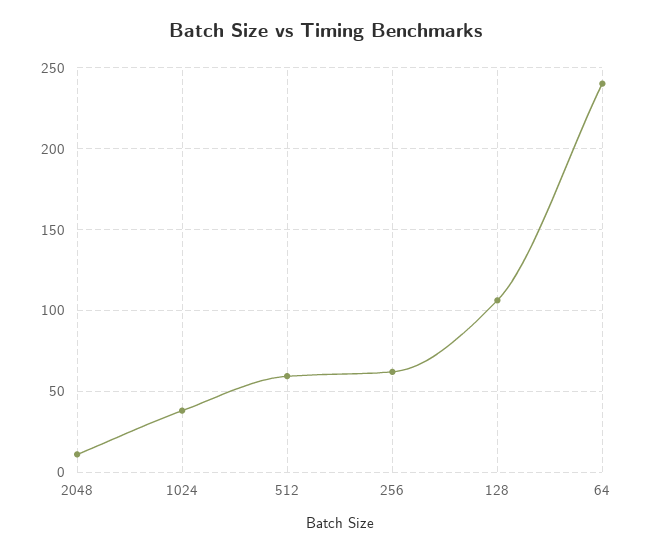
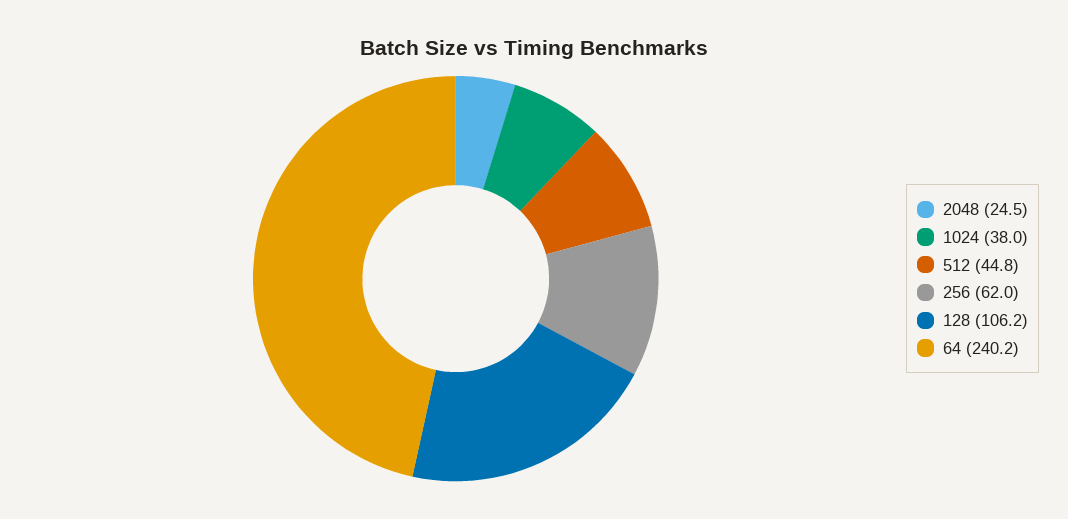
2048: 10 -> 24.5
512: 60 -> 44.8

